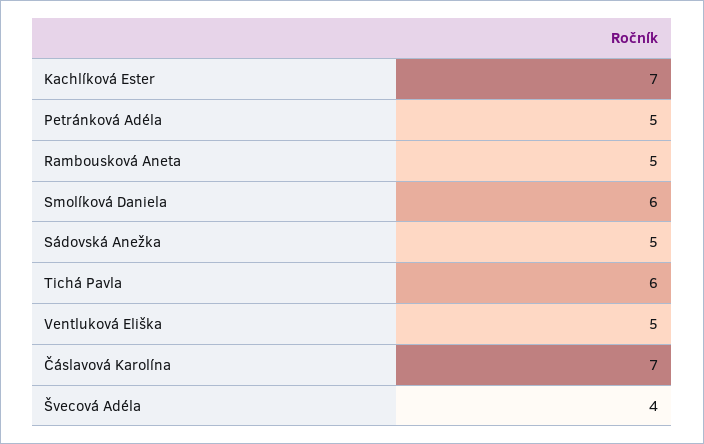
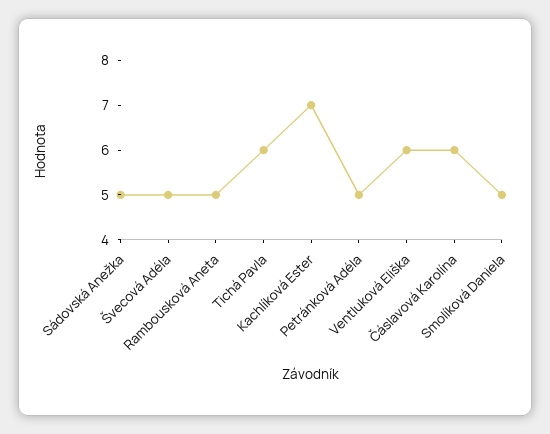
Smolíková Daniela: 6 -> 5
Ventluková Eliška: 5 -> 6
Čáslavová Karolína: 7 -> 6
Švecová Adéla: 4 -> 5

